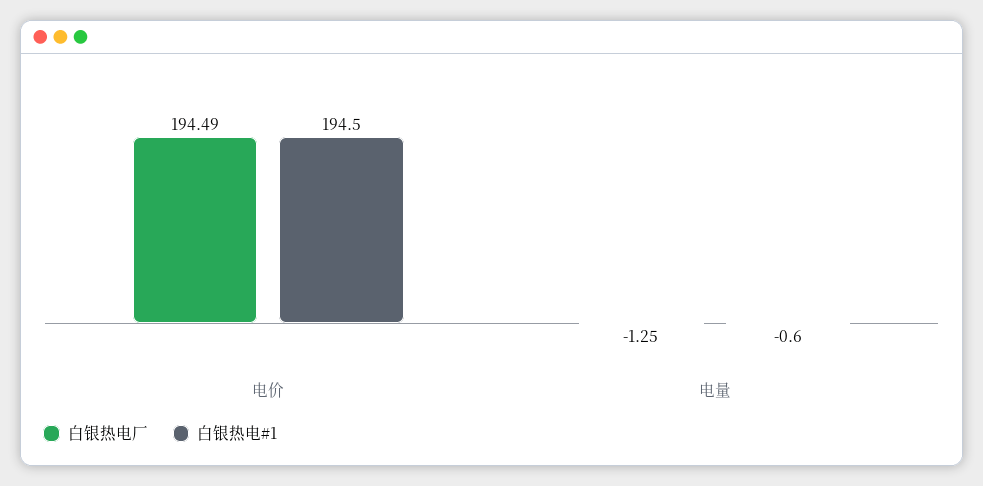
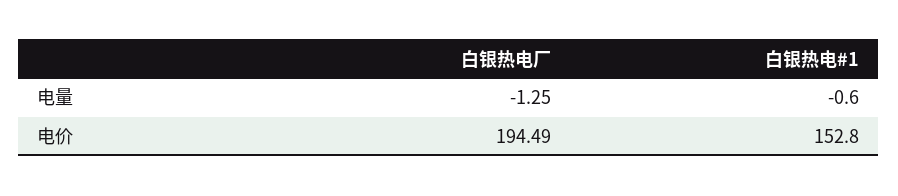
白银热电#1, 电价: 194.5 -> 152.8

